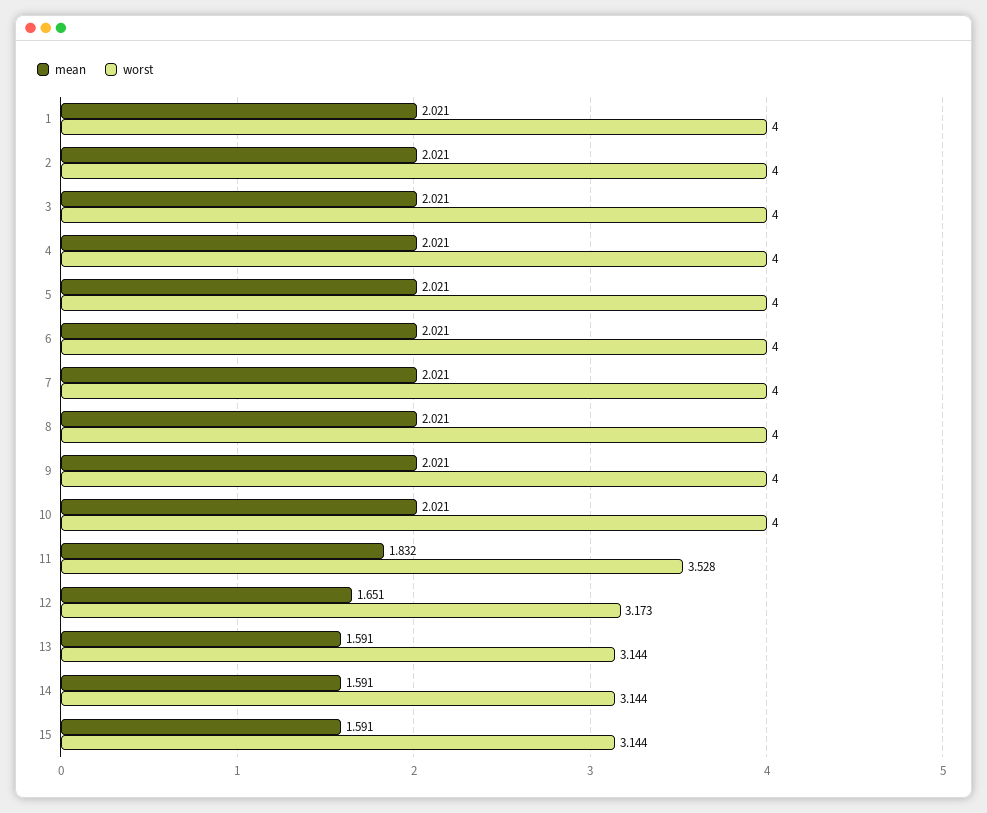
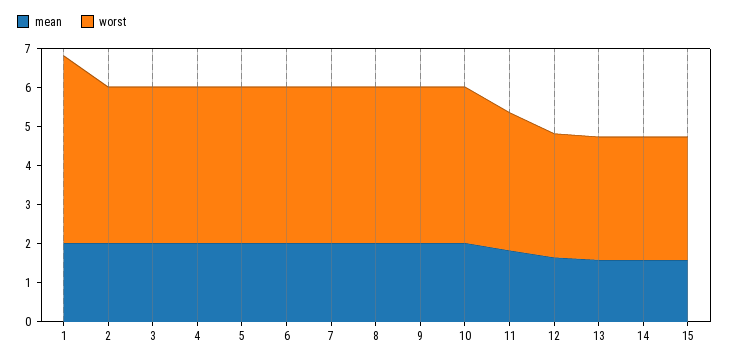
worst, 1: 4 -> 4.75

